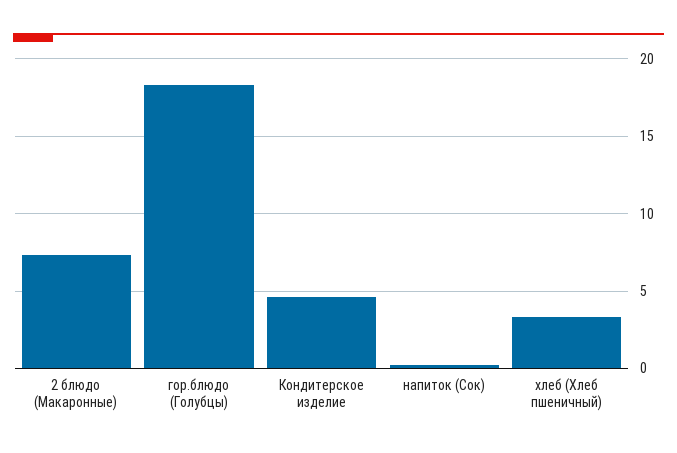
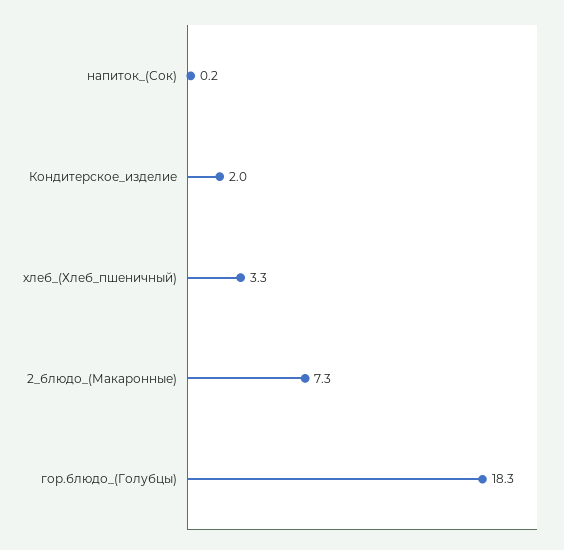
Кондитерское изделие: 4.5 -> 2

